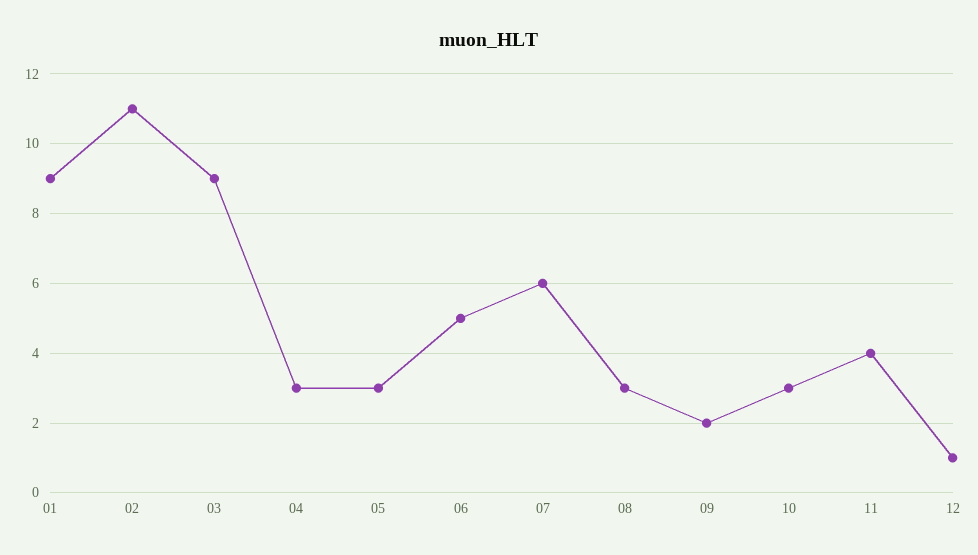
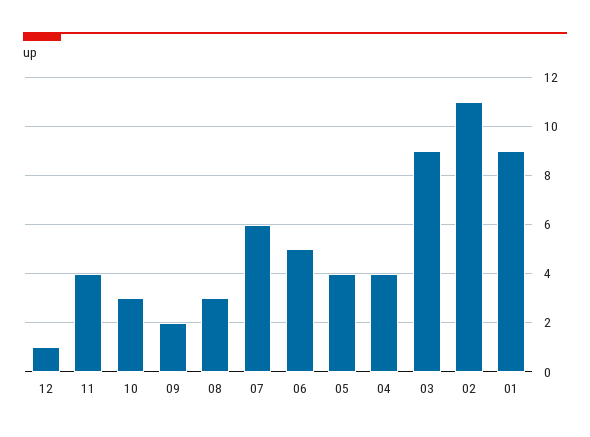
04: 3 -> 4
05: 3 -> 4

